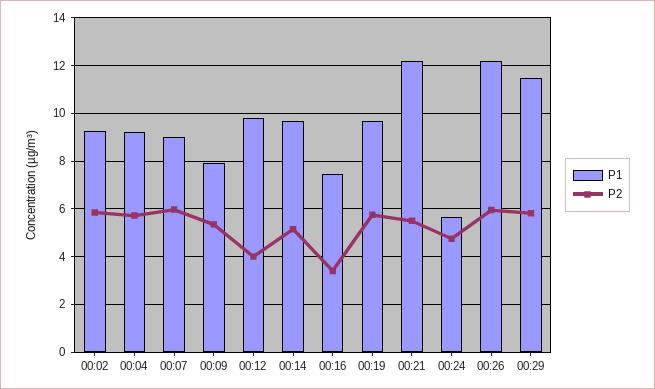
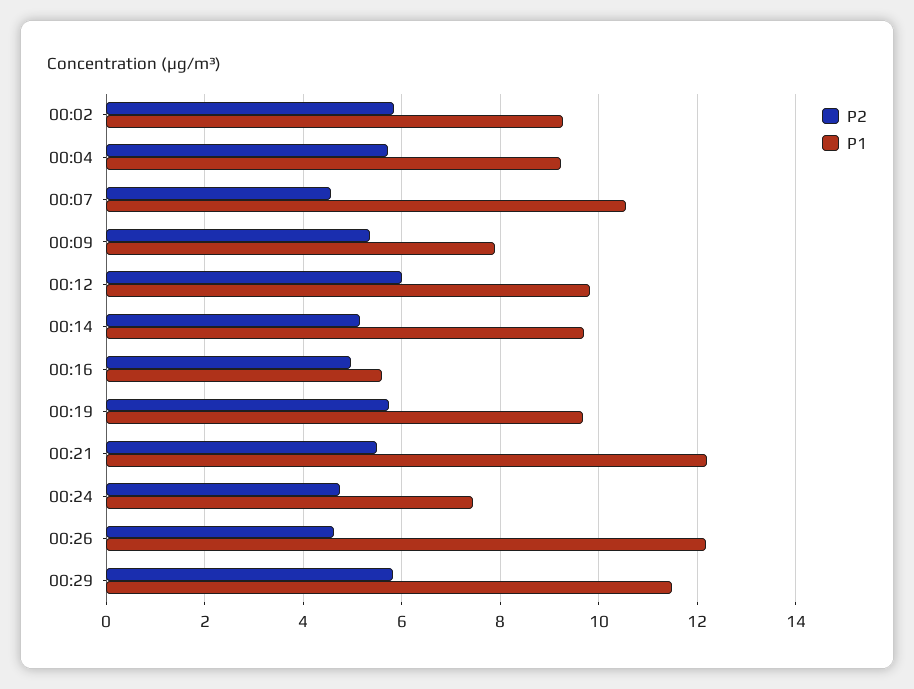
P1, 00:07: 9 -> 10.6
P2, 00:07: 6 -> 4.6
P2, 00:12: 4 -> 6
P1, 00:16: 7.5 -> 5.6
P2, 00:16: 3.5 -> 5
P1, 00:24: 5.5 -> 7.4
P2, 00:26: 6 -> 4.6

